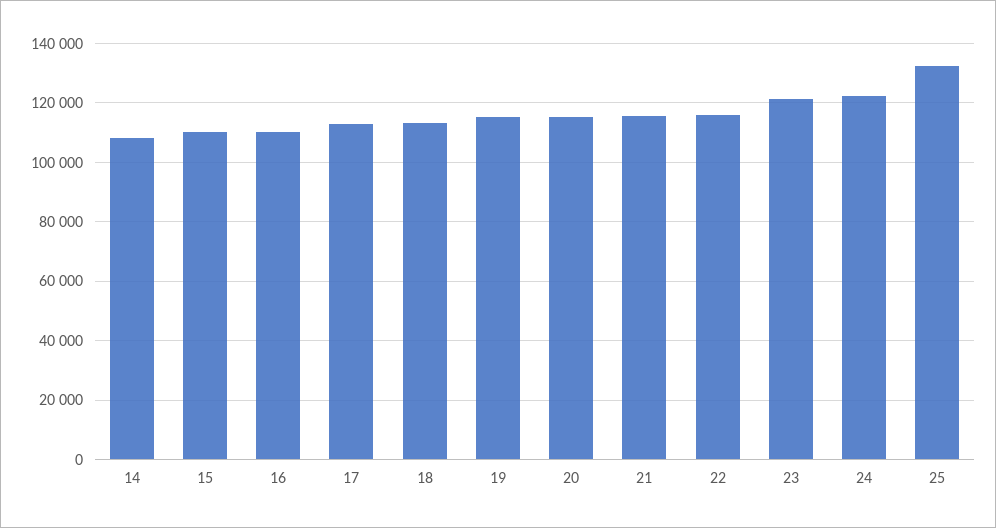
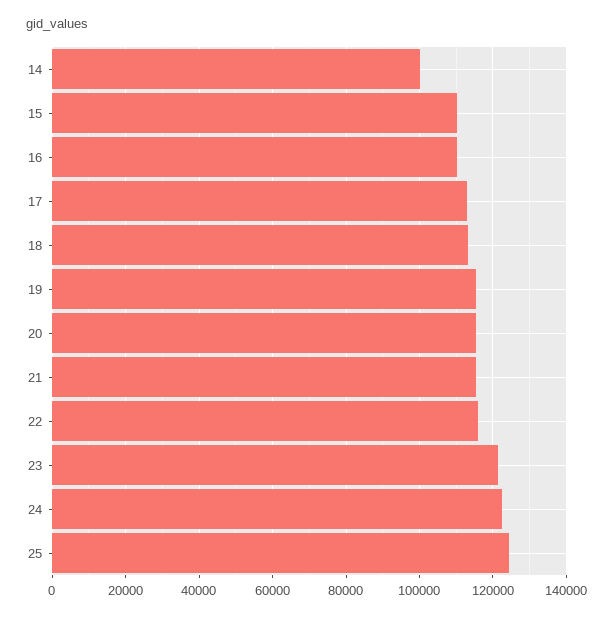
14: 107500 -> 100000
25: 132500 -> 124000

